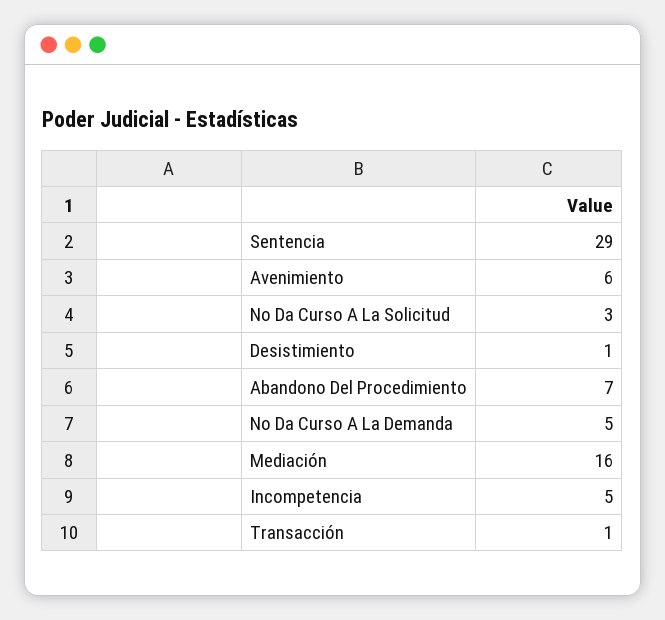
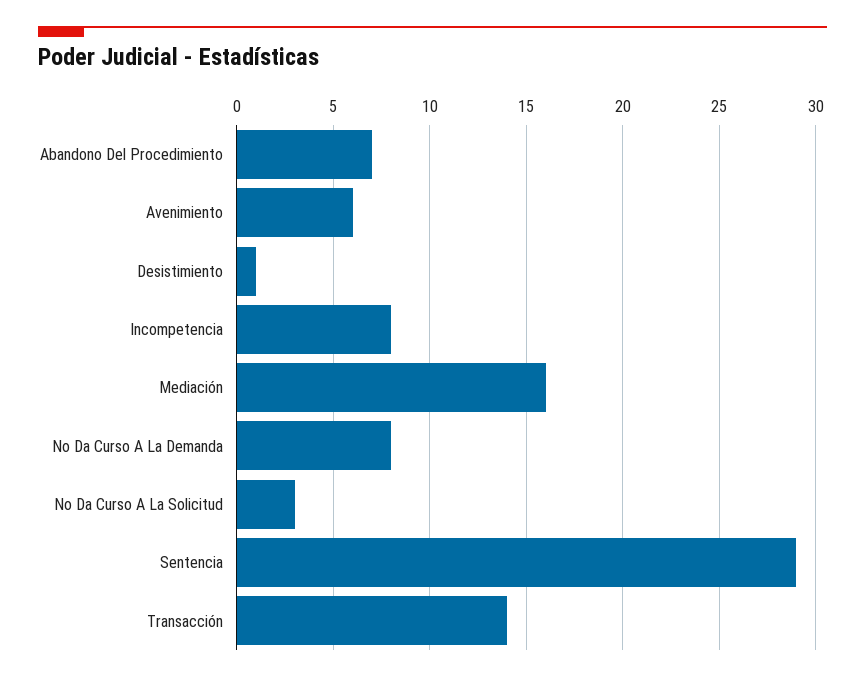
No Da Curso A La Demanda: 5 -> 8
Incompetencia: 5 -> 8
Transacción: 1 -> 14

